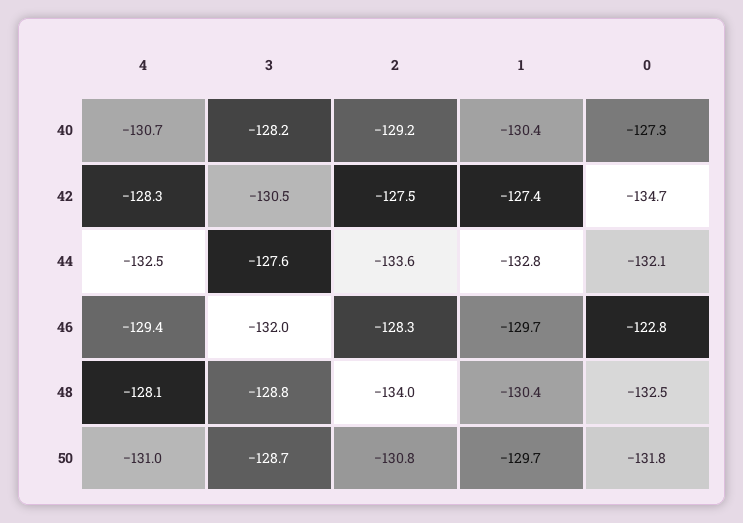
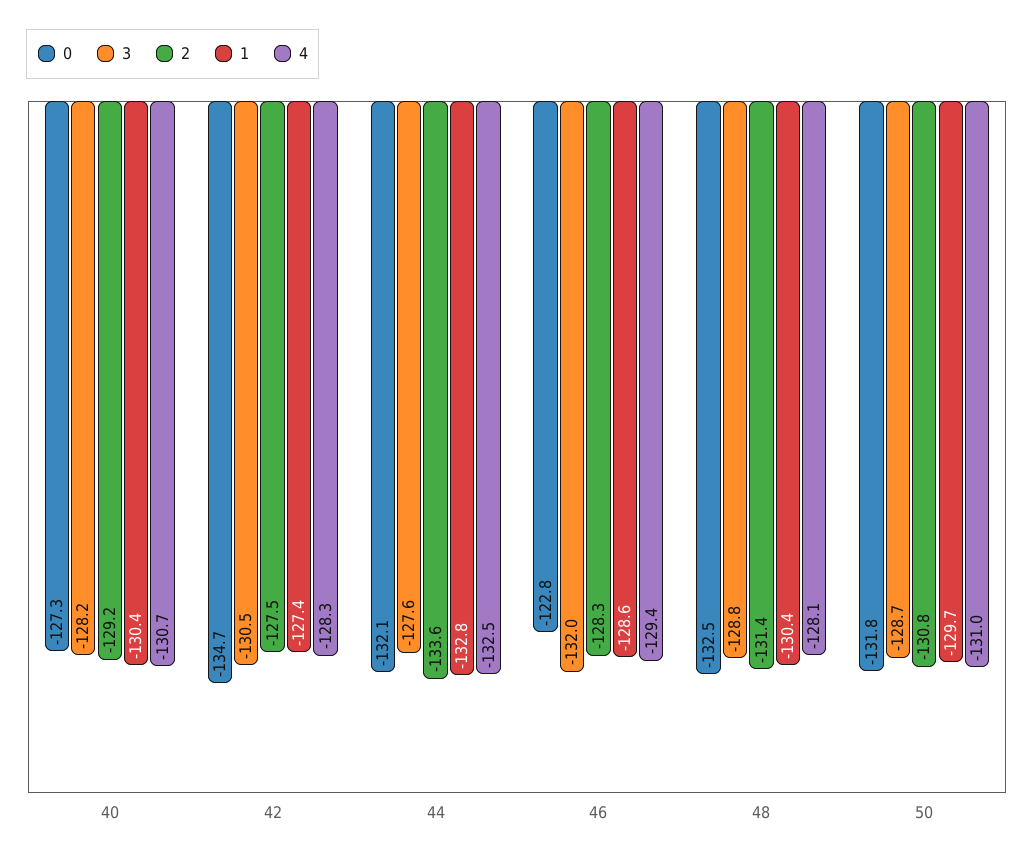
1, 46: -129.7 -> -128.6
2, 48: -134 -> -131.4

